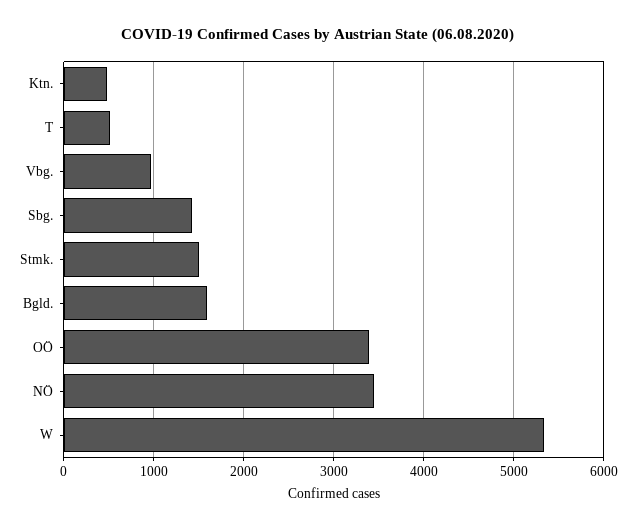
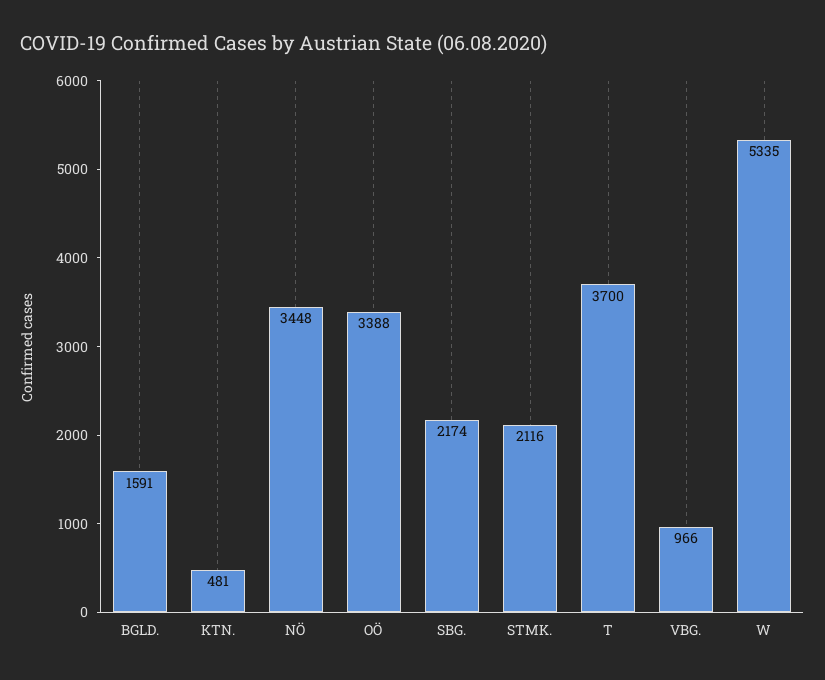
T: 500 -> 3700
Sbg.: 1400 -> 2174
Stmk.: 1500 -> 2116

